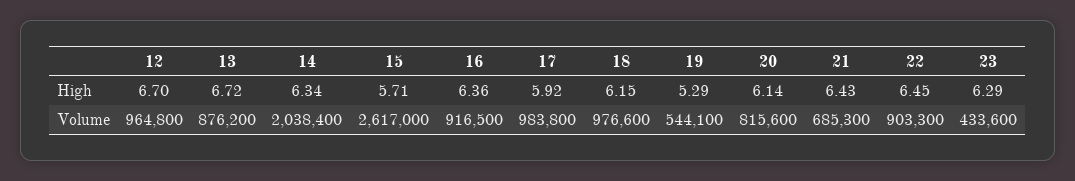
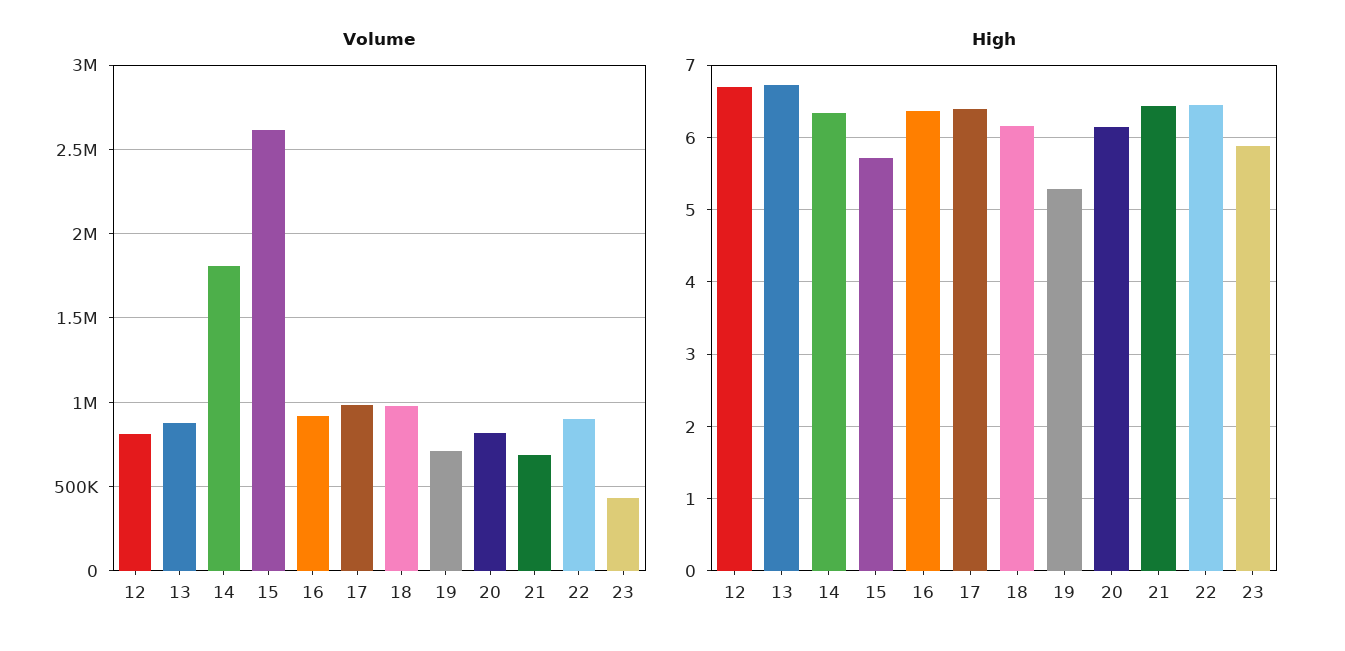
High, 17: 5.92 -> 6.4
High, 23: 6.29 -> 5.9
Volume, 12: 964800 -> 800000
Volume, 14: 2038400 -> 1800000
Volume, 19: 544100 -> 700000

